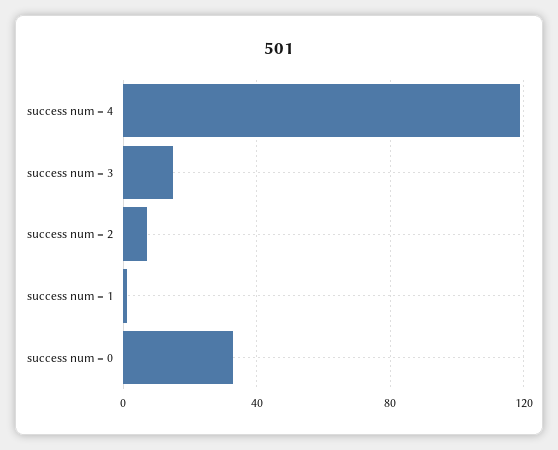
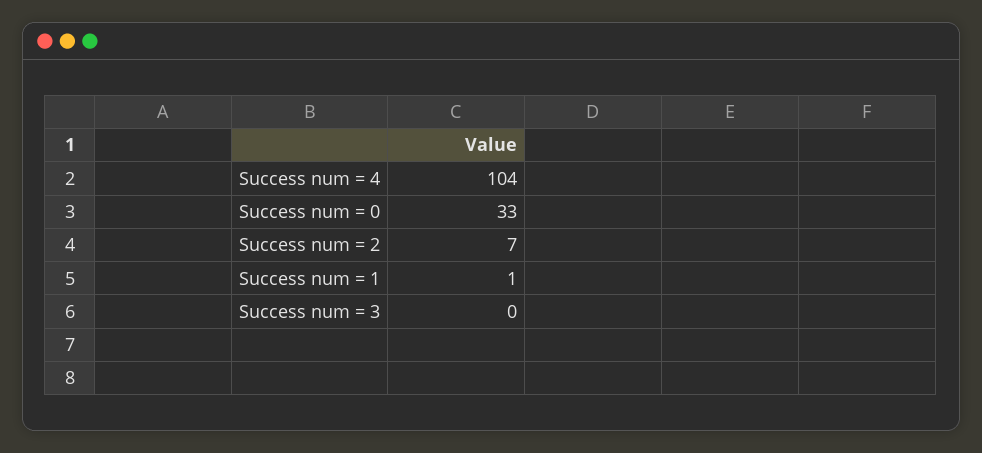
success num = 4: 120 -> 104
success num = 3: 15 -> 0

